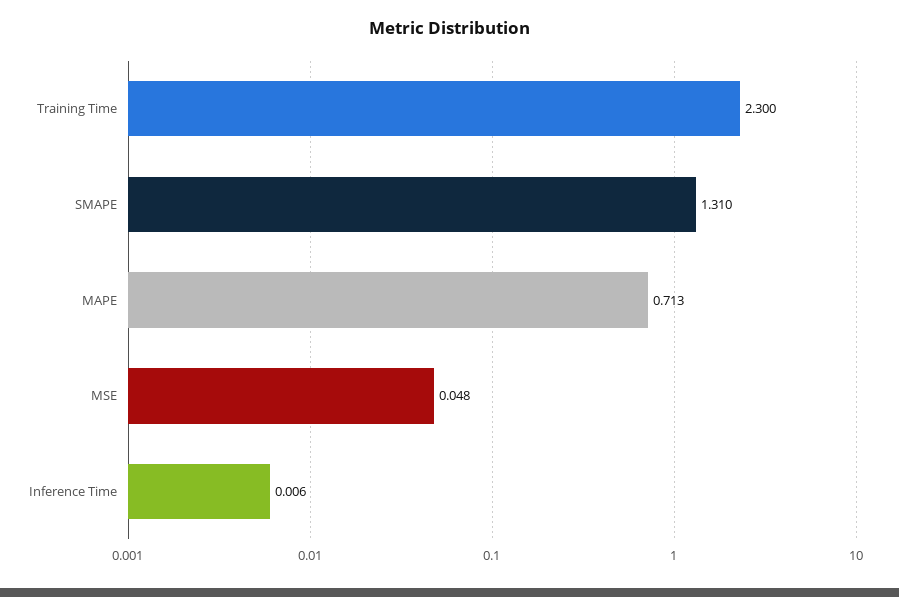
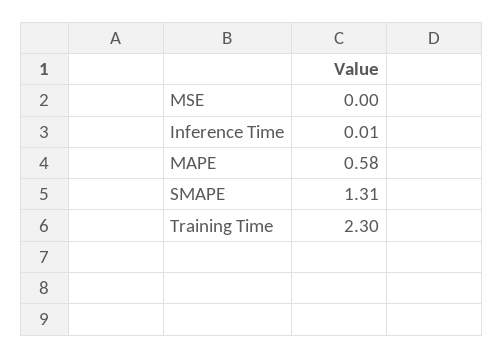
MAPE: 0.713 -> 0.58
MSE: 0.048 -> 0

